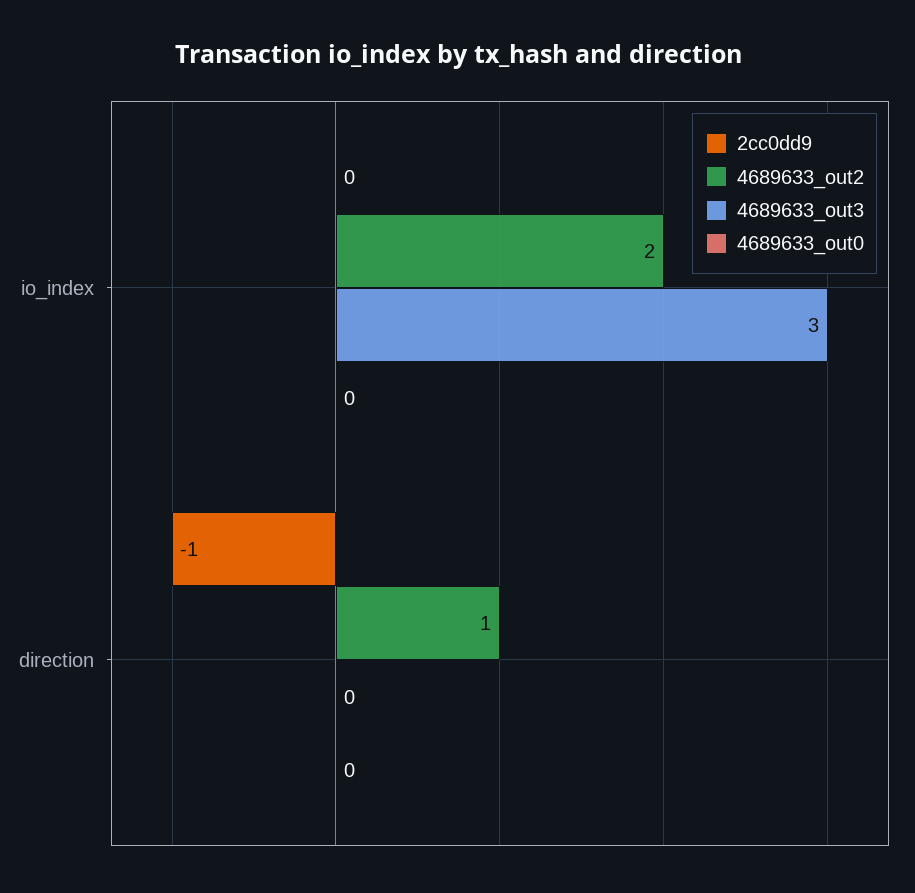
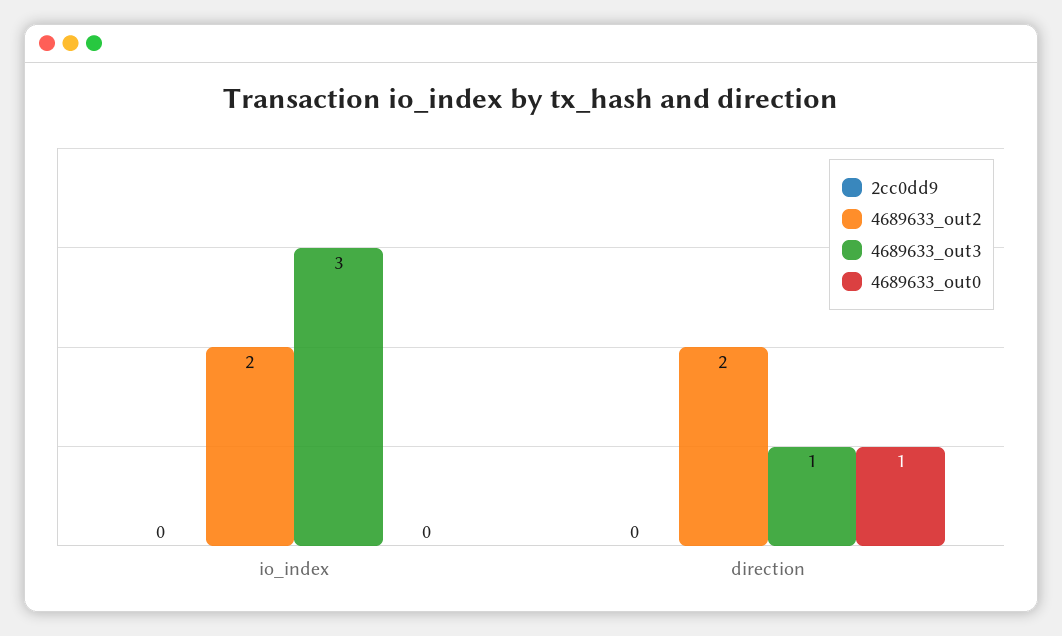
2cc0dd9, direction: -1 -> 0
4689633_out2, direction: 1 -> 2
4689633_out3, direction: 0 -> 1
4689633_out0, direction: 0 -> 1

